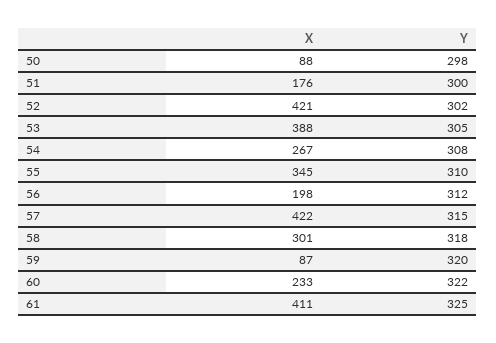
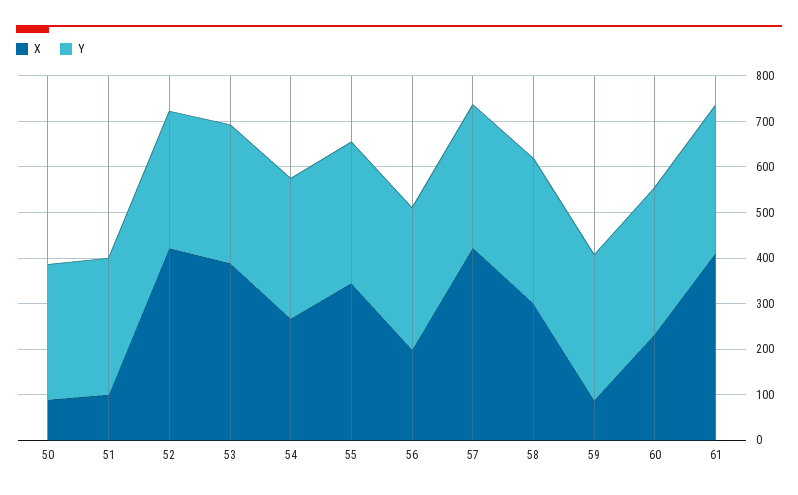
X, 51: 176 -> 100

